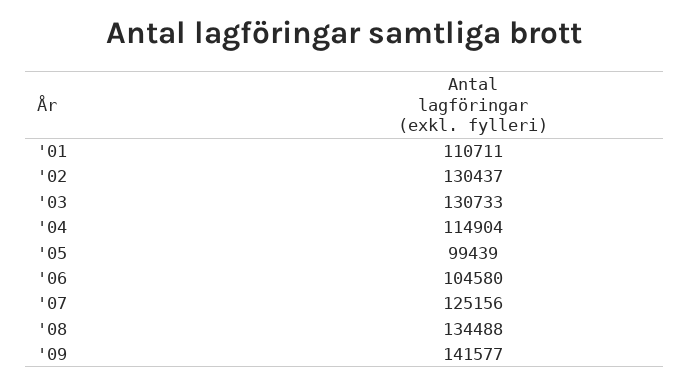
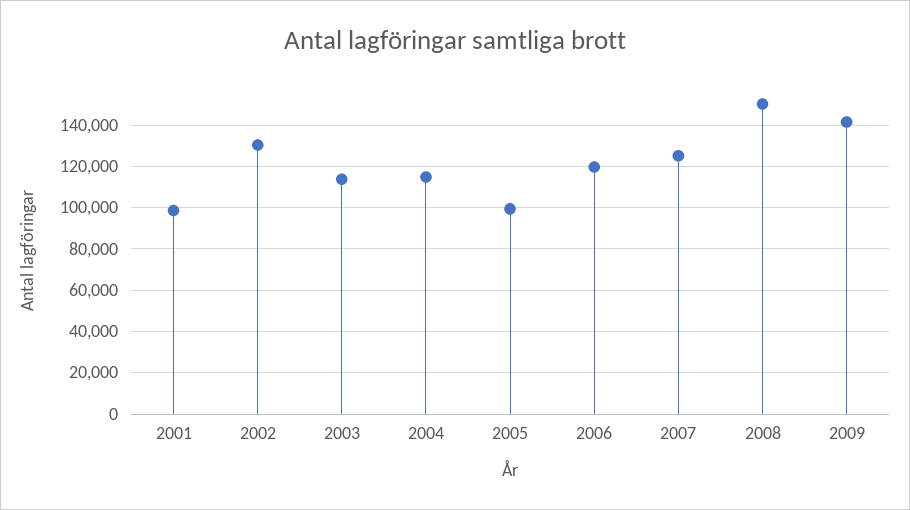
'01: 110711 -> 100000
'03: 130733 -> 115000
'06: 104580 -> 120000
'08: 134488 -> 150000

